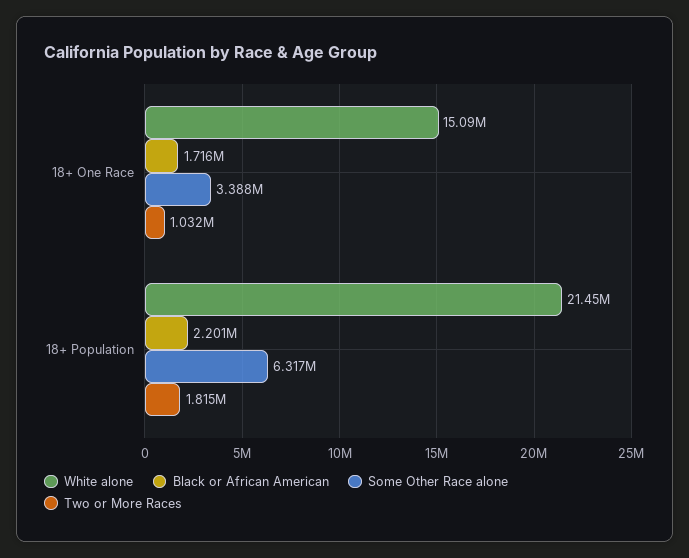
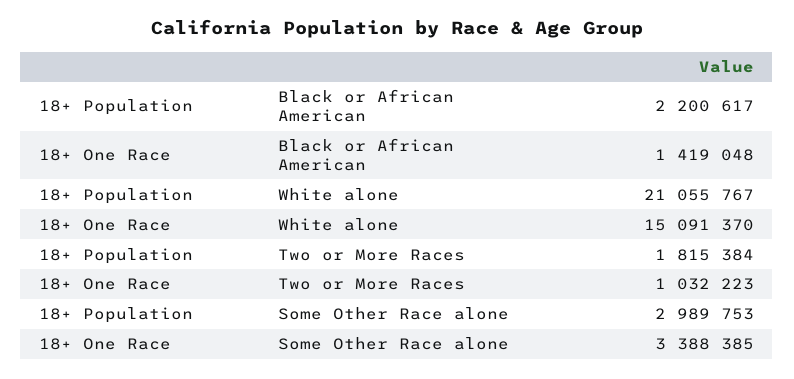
Black or African American, 18+ One Race: 1716000 -> 1419048
White alone, 18+ Population: 21450000 -> 21055767
Some Other Race alone, 18+ Population: 6317000 -> 2989753

